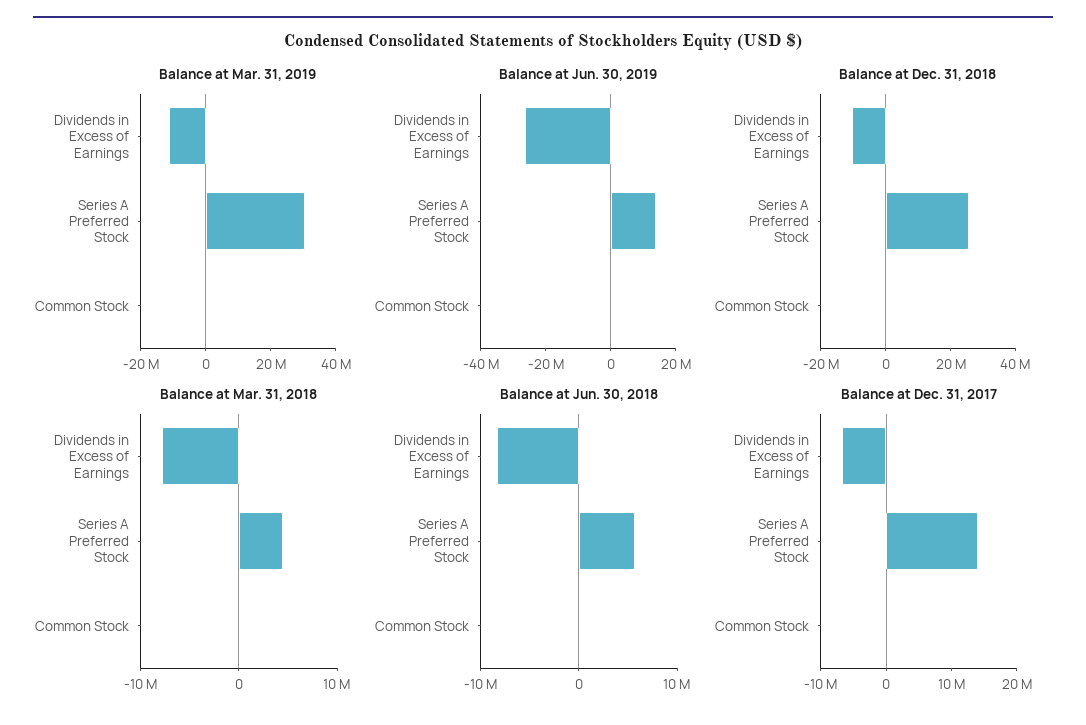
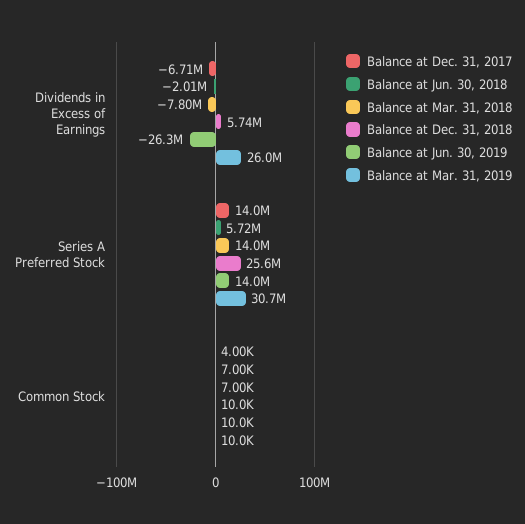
Balance at Mar. 31, 2019, Dividends in Excess of Earnings: -10000000 -> 26000000
Balance at Dec. 31, 2018, Dividends in Excess of Earnings: -10000000 -> 5740000
Balance at Mar. 31, 2018, Series A Preferred Stock: 4000000 -> 14000000
Balance at Jun. 30, 2018, Dividends in Excess of Earnings: -8000000 -> -2010000

